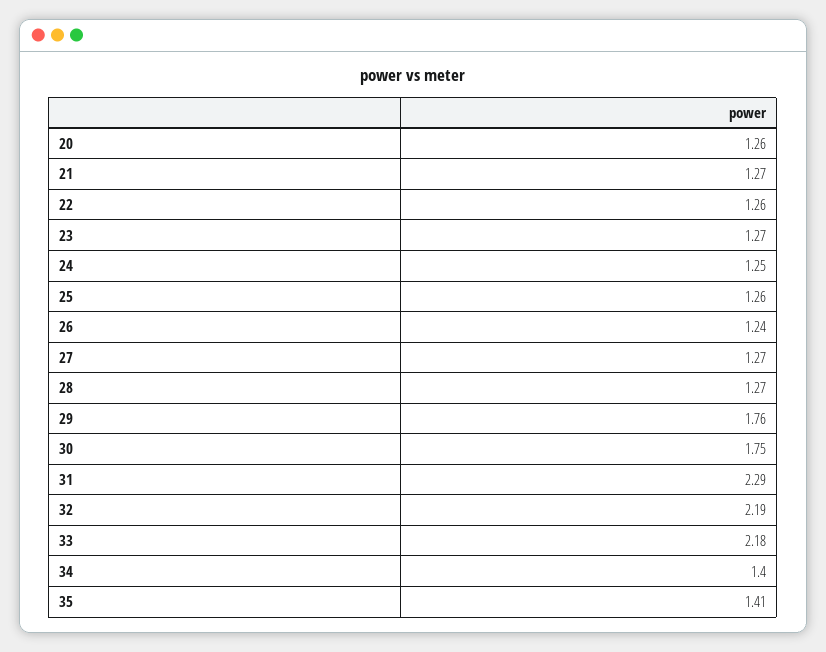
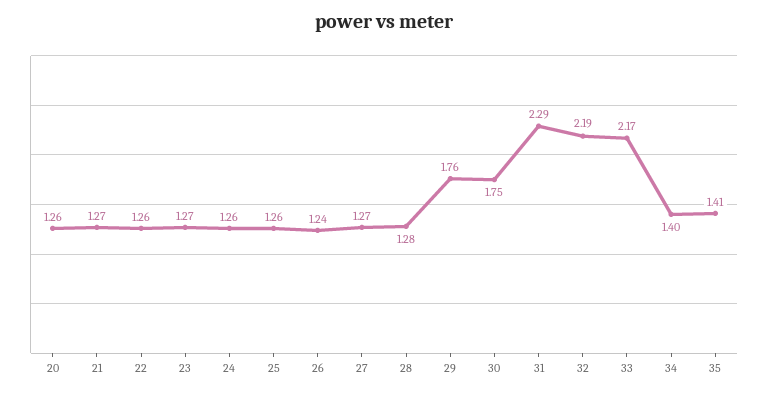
24: 1.25 -> 1.26
28: 1.27 -> 1.28
33: 2.18 -> 2.17

